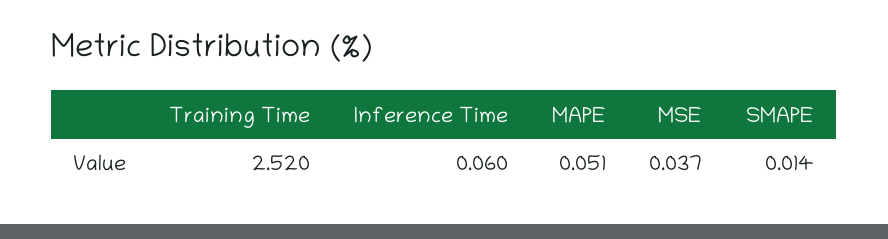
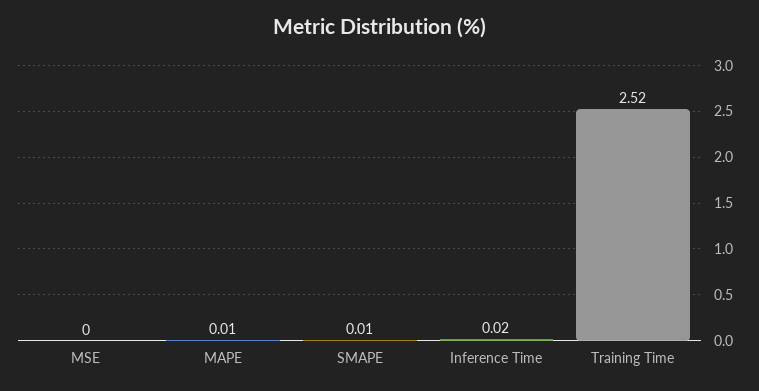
Inference Time: 0.06 -> 0.02
MAPE: 0.051 -> 0.01
MSE: 0.037 -> 0

